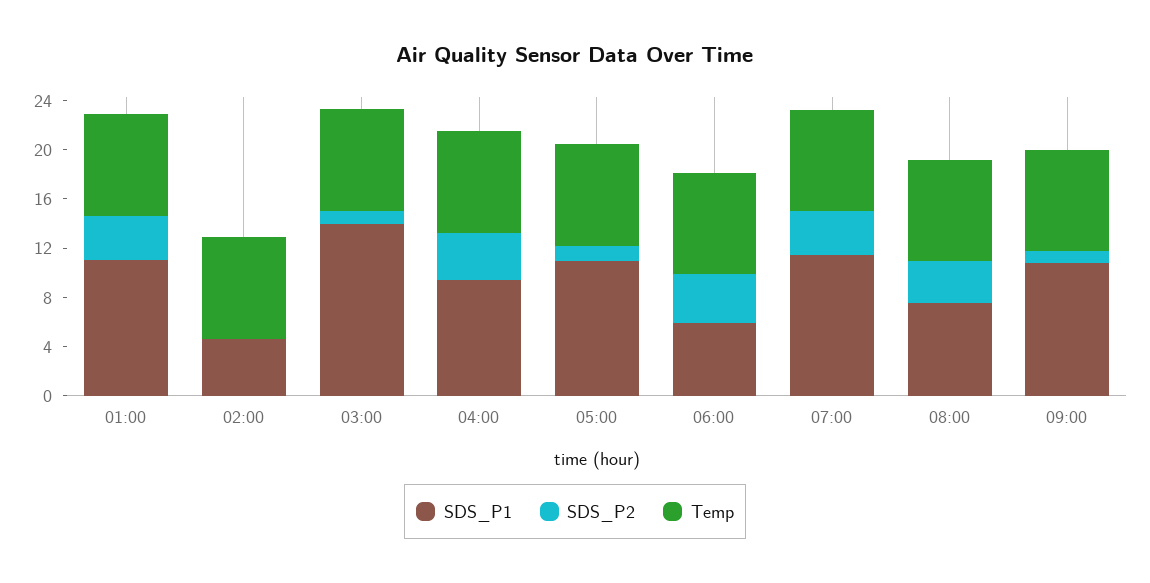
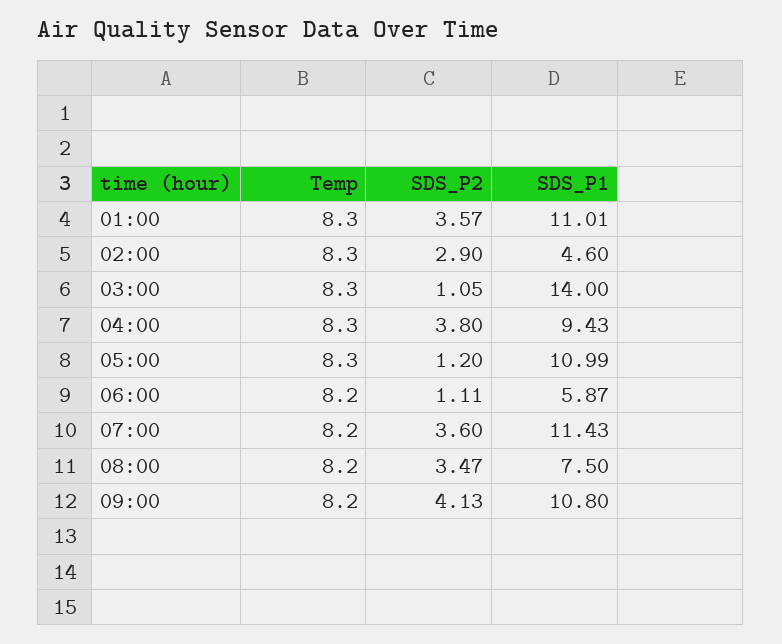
SDS_P2, 02:00: 0 -> 2.9
SDS_P2, 06:00: 4 -> 1.11
SDS_P2, 09:00: 1 -> 4.13

